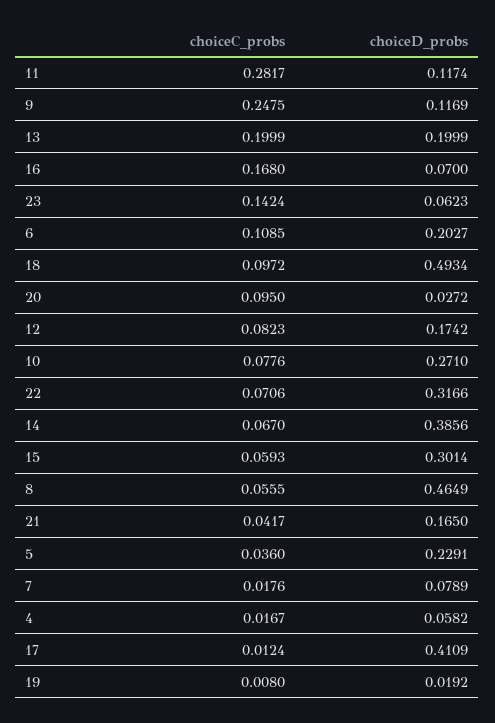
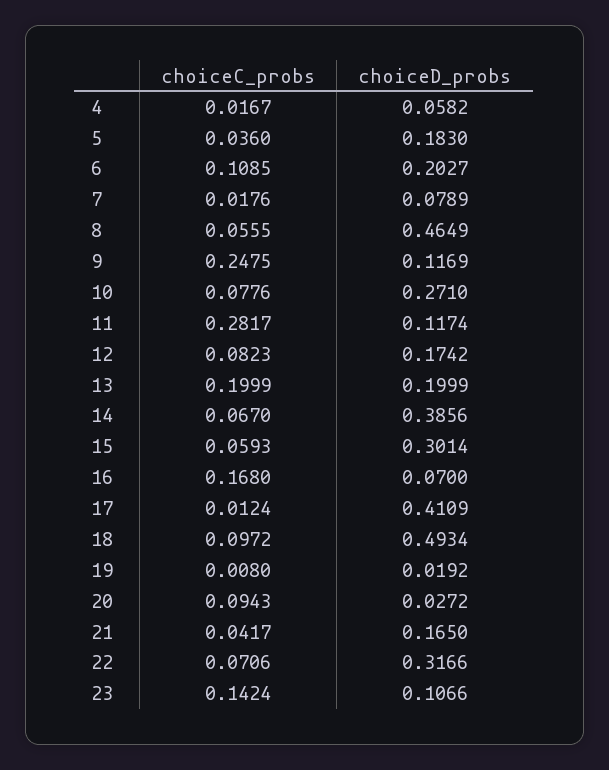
choiceD_probs, 23: 0.0623 -> 0.1066
choiceC_probs, 20: 0.095 -> 0.0943
choiceD_probs, 5: 0.2291 -> 0.183

